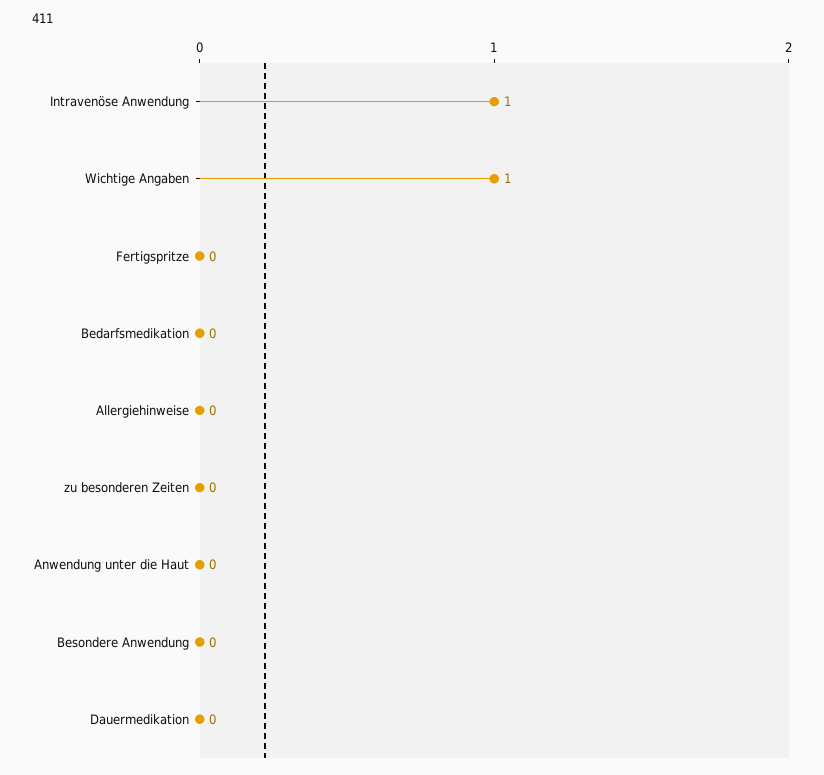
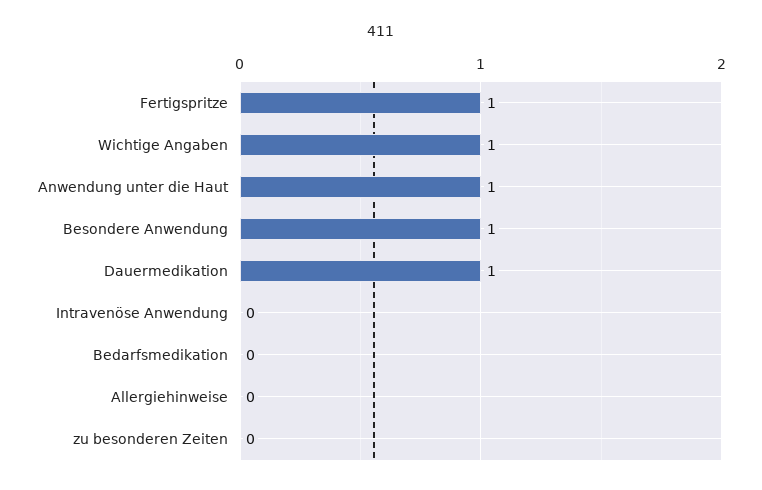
Intravenöse Anwendung: 1 -> 0
Fertigspritze: 0 -> 1
Anwendung unter die Haut: 0 -> 1
Besondere Anwendung: 0 -> 1
Dauermedikation: 0 -> 1

